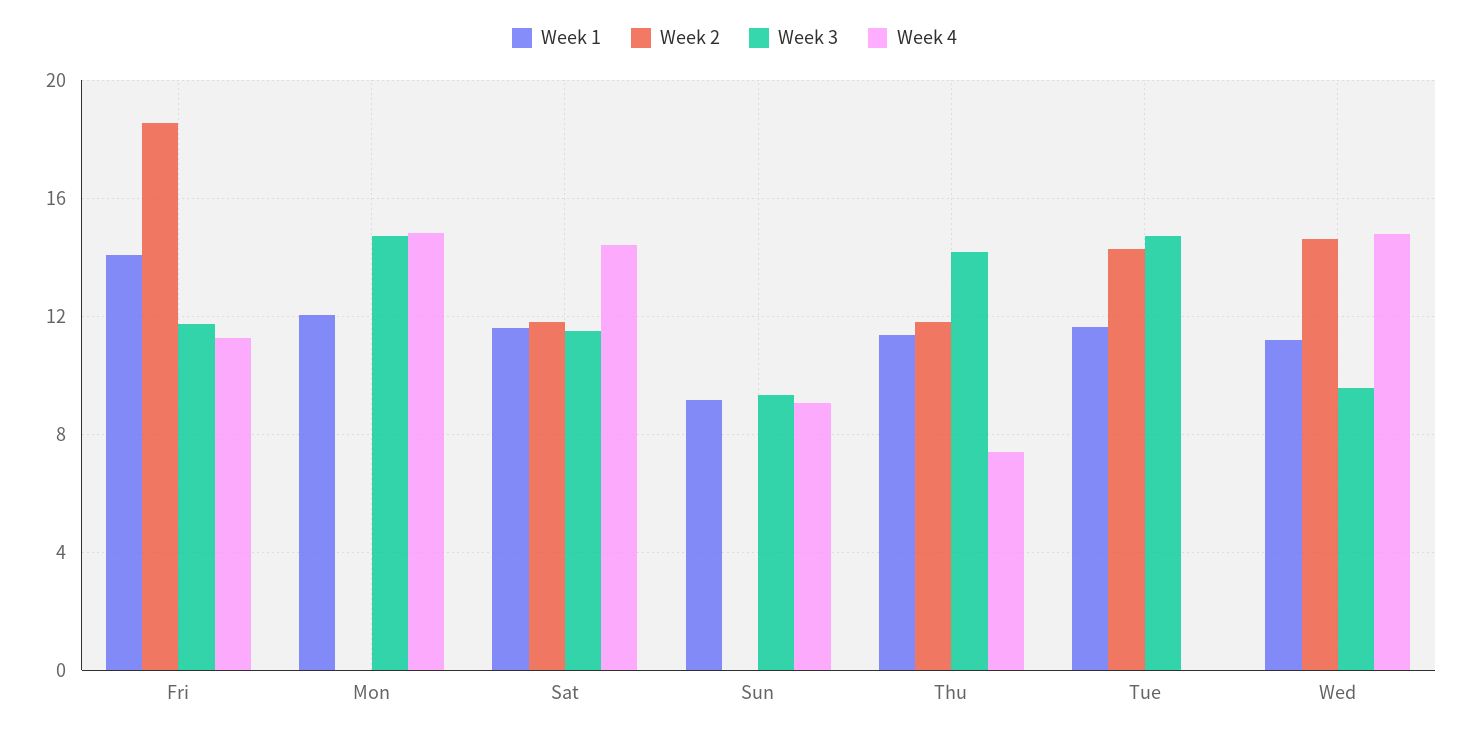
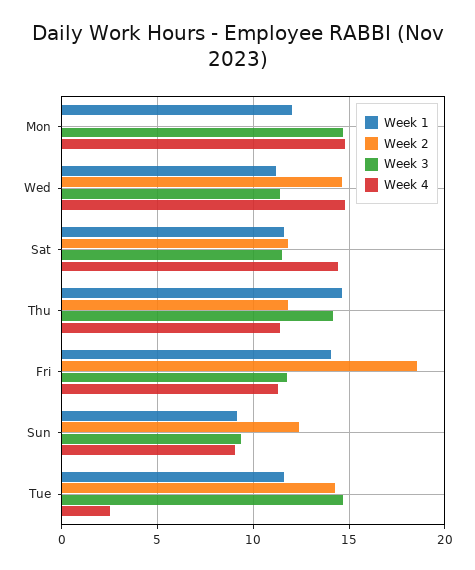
Week 2, Sun: 0 -> 12.5
Week 1, Thu: 11.5 -> 14.5
Week 4, Thu: 7.5 -> 11.5
Week 4, Tue: 0 -> 2.5
Week 3, Wed: 9.5 -> 11.5

